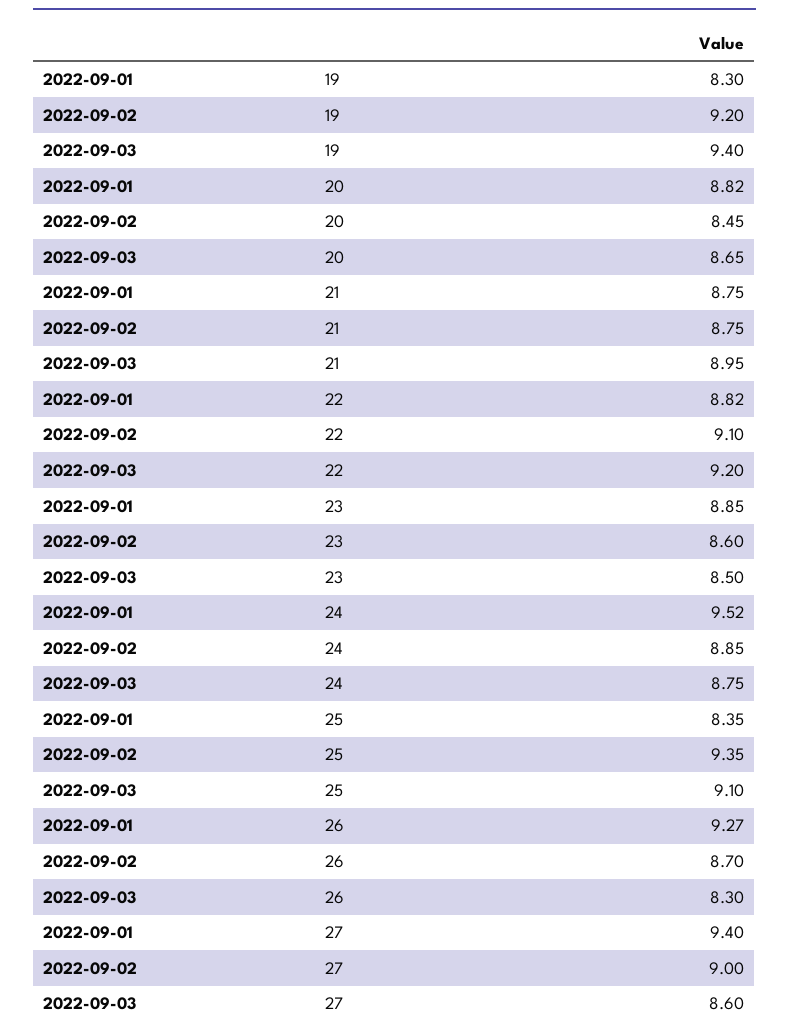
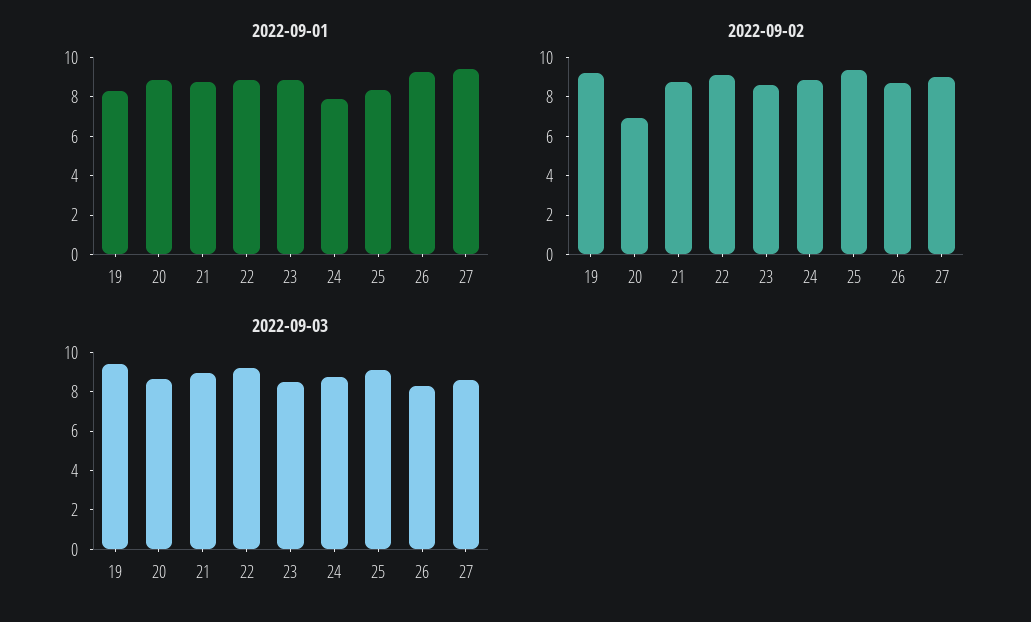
2022-09-02, 20: 8.45 -> 7
2022-09-01, 24: 9.52 -> 8

